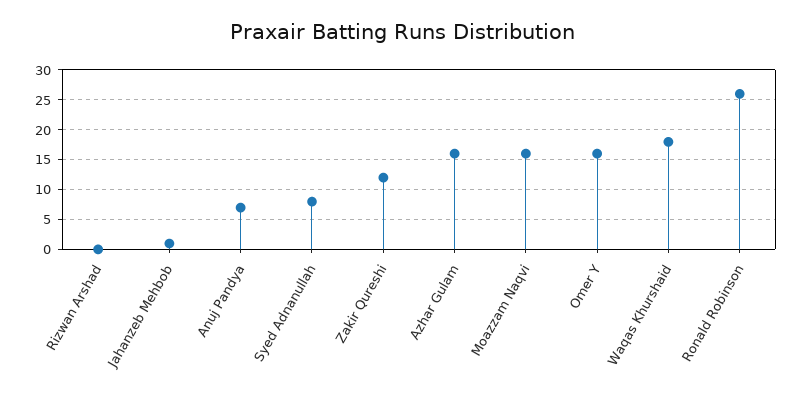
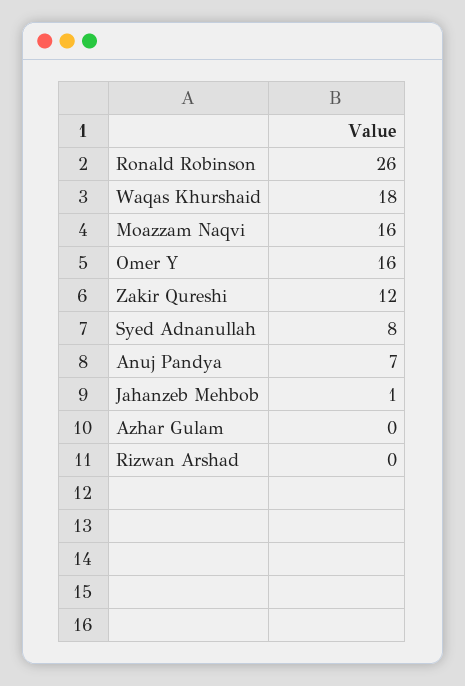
Azhar Gulam: 15 -> 0

